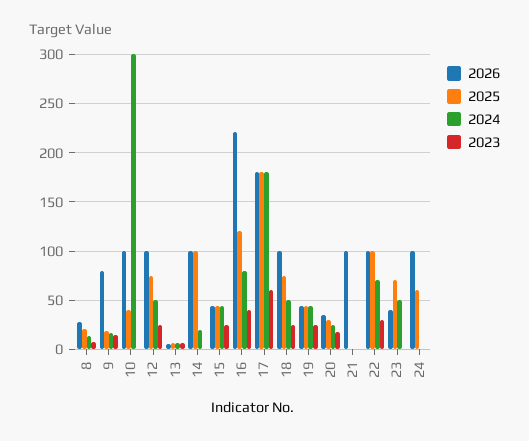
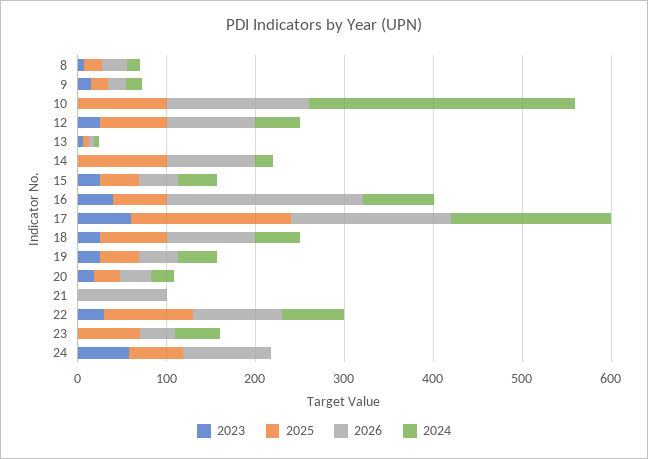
2026, 9: 80 -> 20
2026, 10: 100 -> 160
2025, 10: 40 -> 100
2025, 16: 120 -> 60
2023, 24: 0 -> 60

